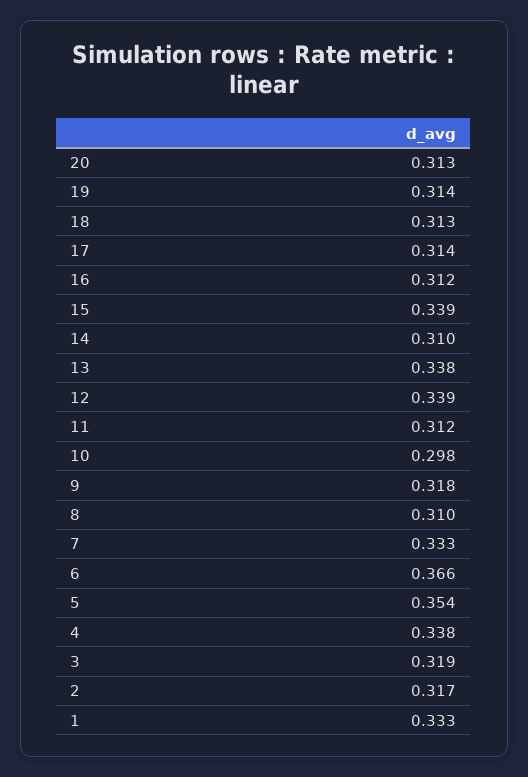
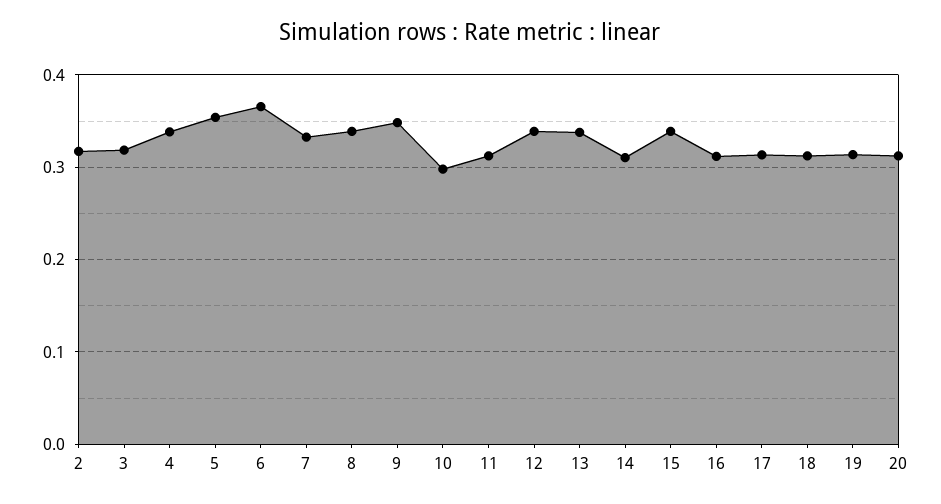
9: 0.318 -> 0.35
8: 0.31 -> 0.34
1: 0.333 -> none

